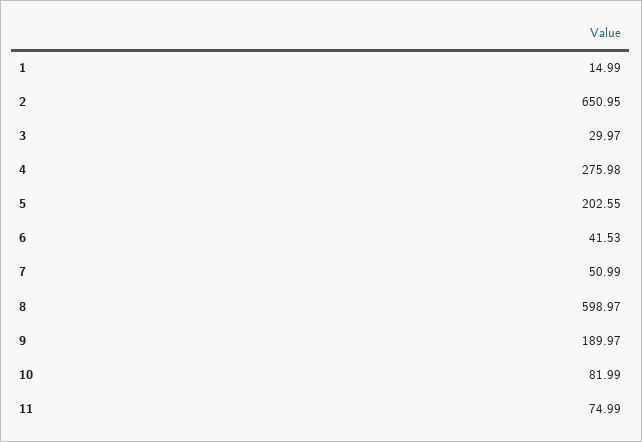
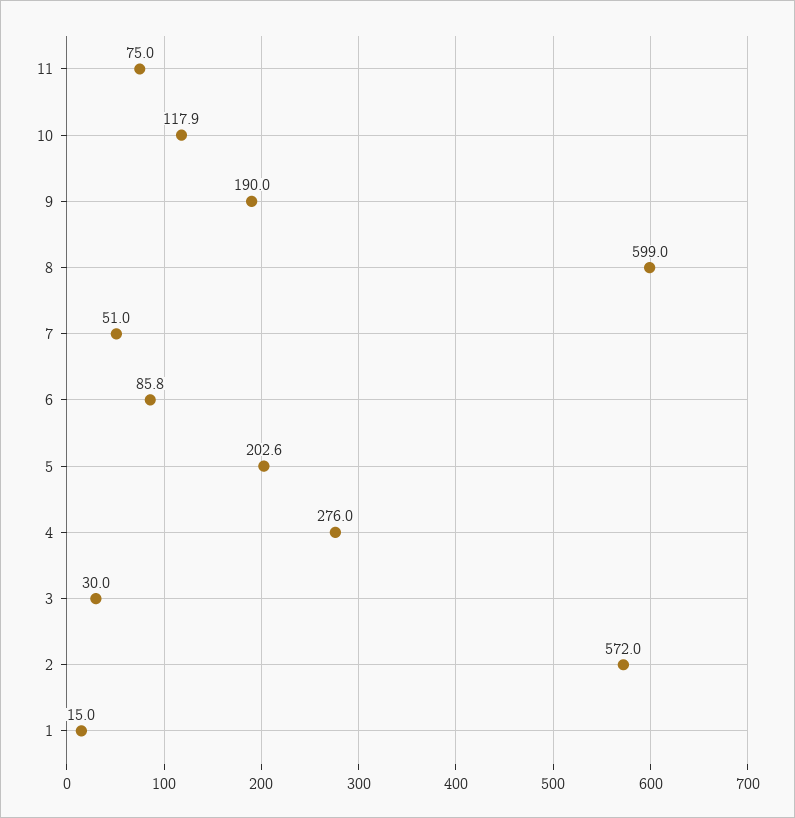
2: 650.95 -> 572
6: 41.53 -> 85.8
10: 81.99 -> 117.9

